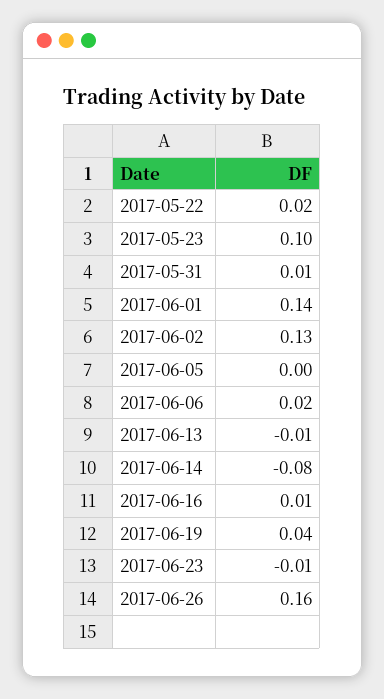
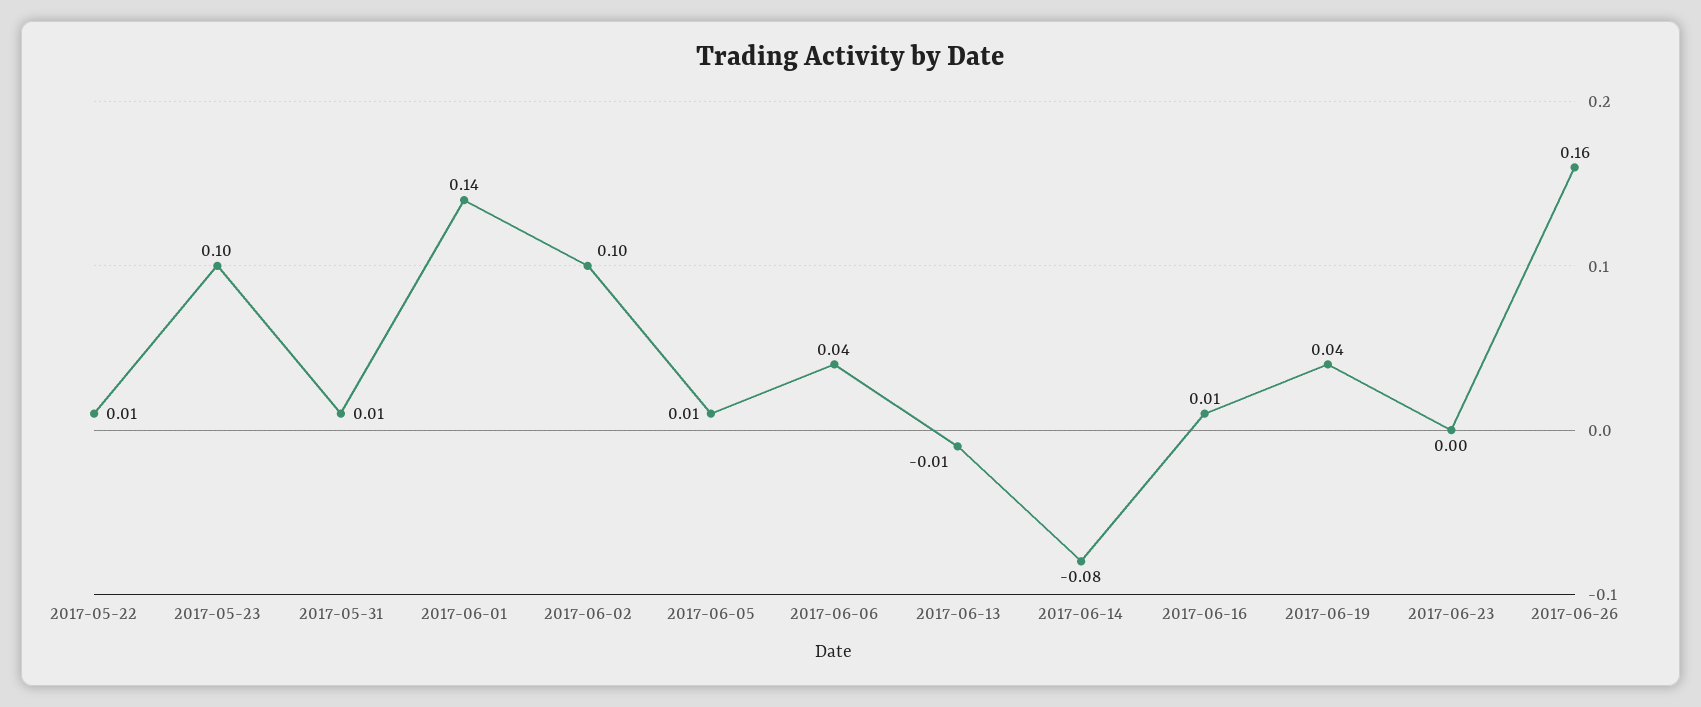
2017-05-22: 0.02 -> 0.01
2017-06-02: 0.13 -> 0.1
2017-06-05: 0 -> 0.01
2017-06-06: 0.02 -> 0.04
2017-06-23: -0.01 -> 0

